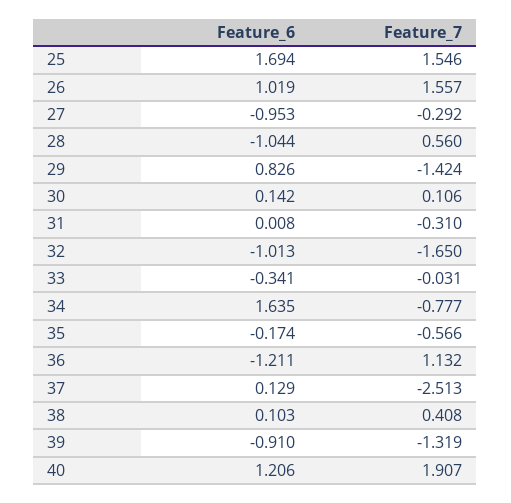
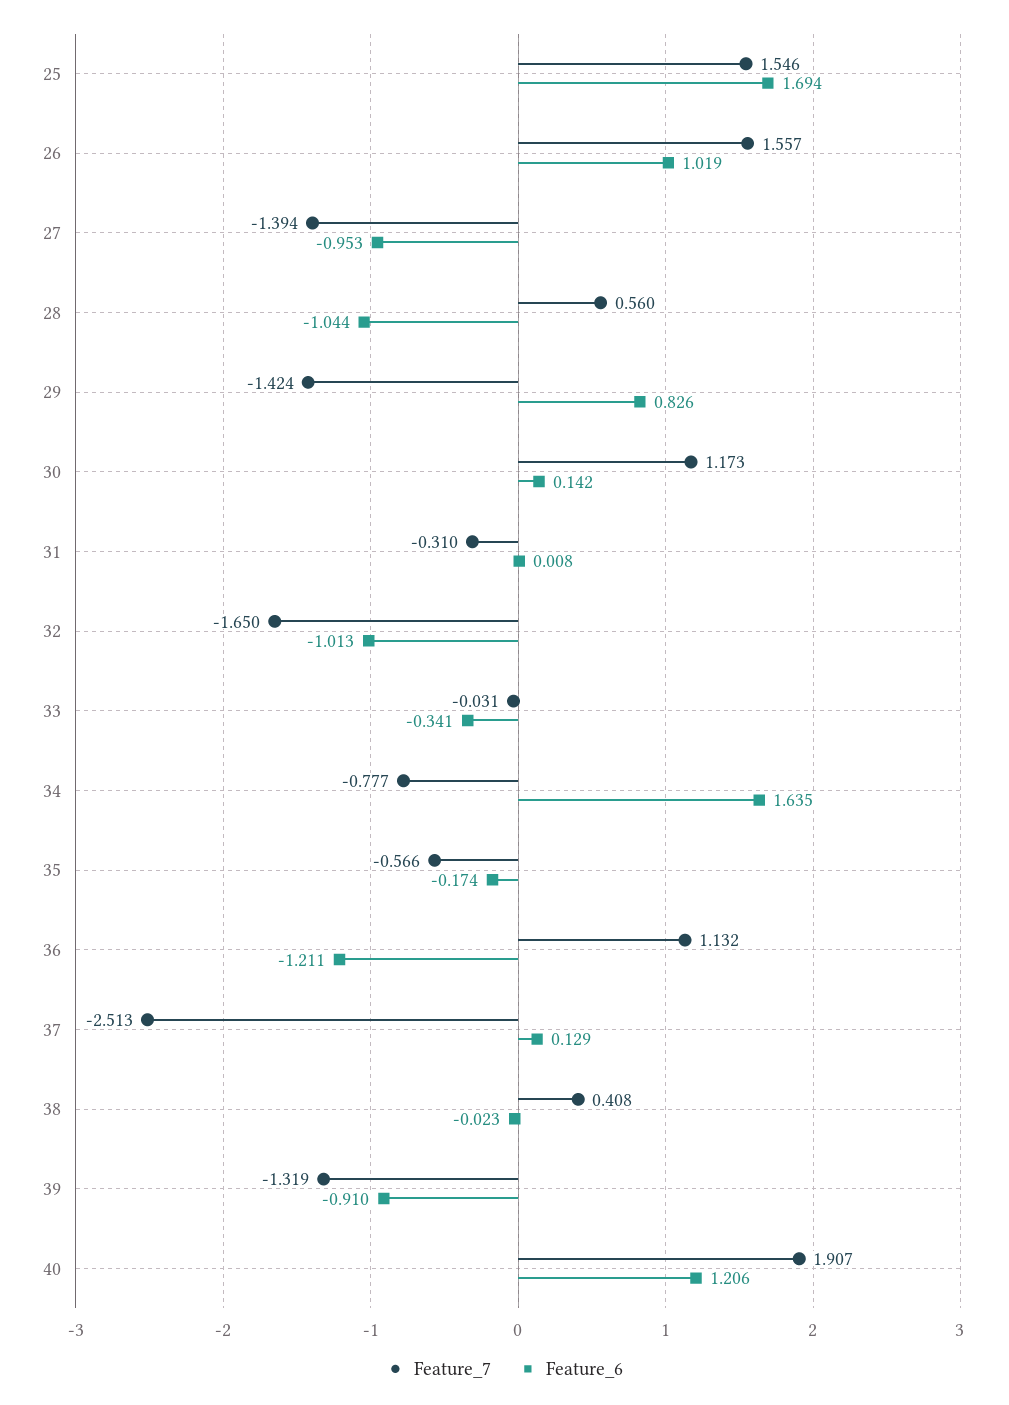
Feature_7, 27: -0.292 -> -1.394
Feature_7, 30: 0.106 -> 1.173
Feature_6, 38: 0.103 -> -0.023

